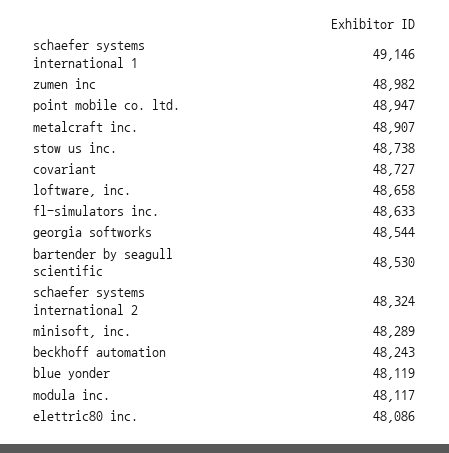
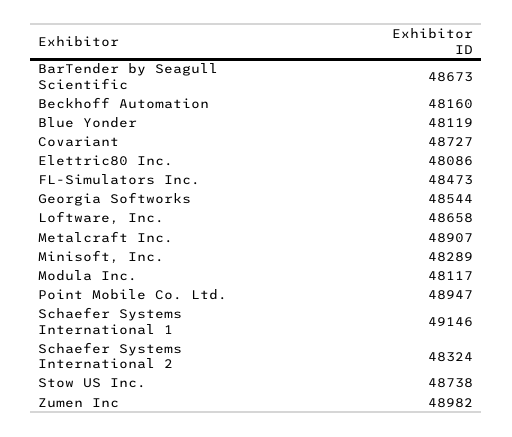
fl-simulators inc.: 48633 -> 48473
bartender by seagull scientific: 48530 -> 48673
beckhoff automation: 48243 -> 48160

